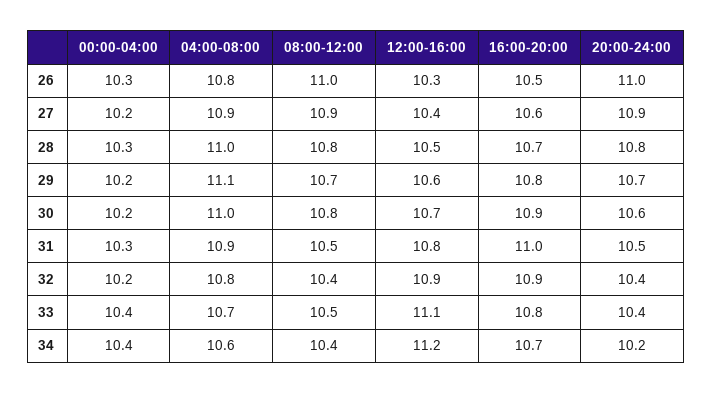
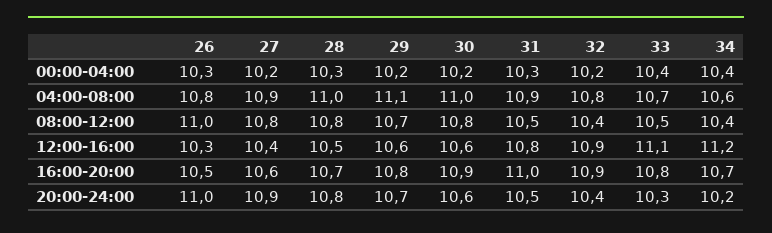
08:00-12:00, 27: 10.9 -> 10.8
12:00-16:00, 30: 10.7 -> 10.6
20:00-24:00, 33: 10.4 -> 10.3

